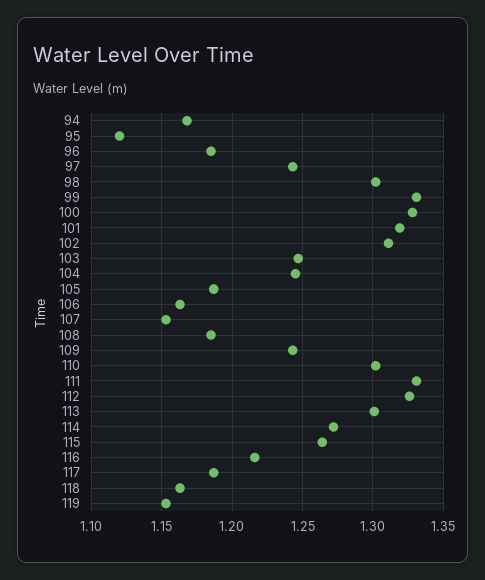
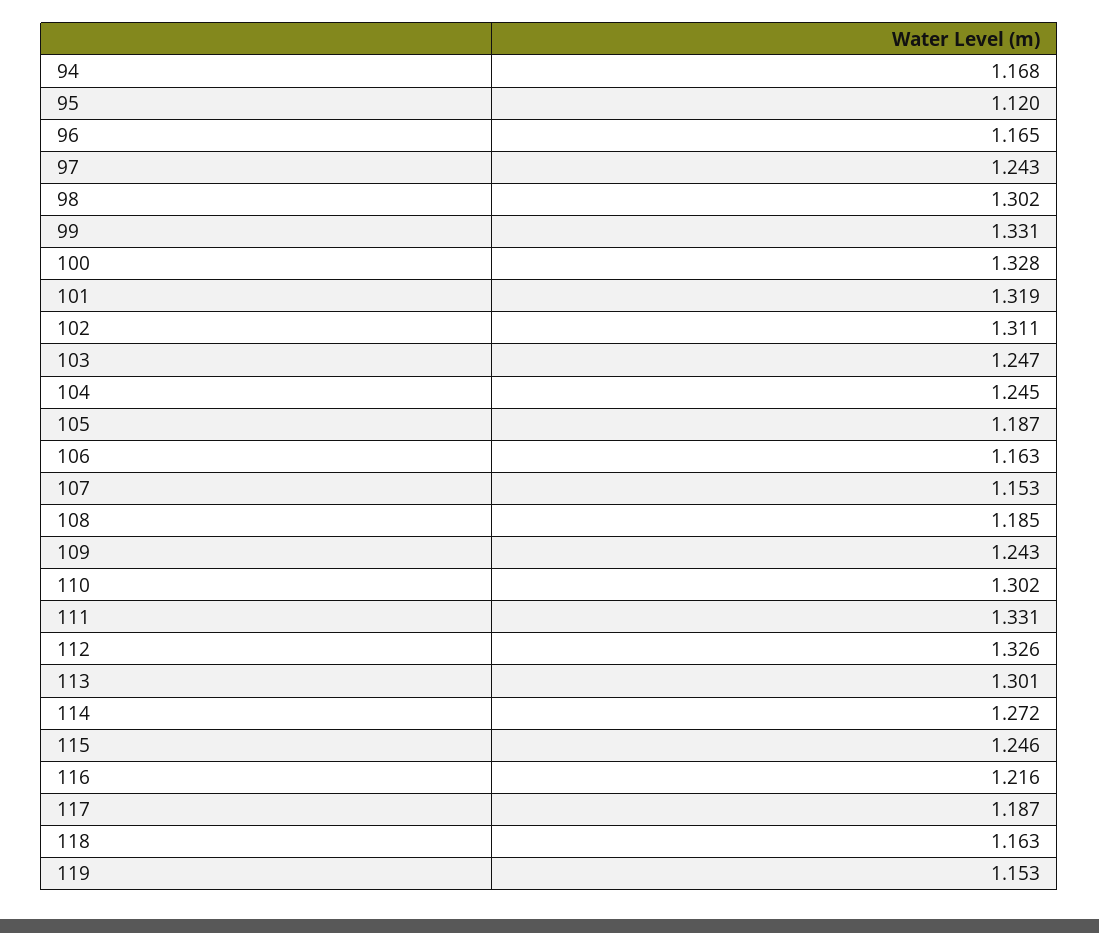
96: 1.185 -> 1.165
115: 1.265 -> 1.246

